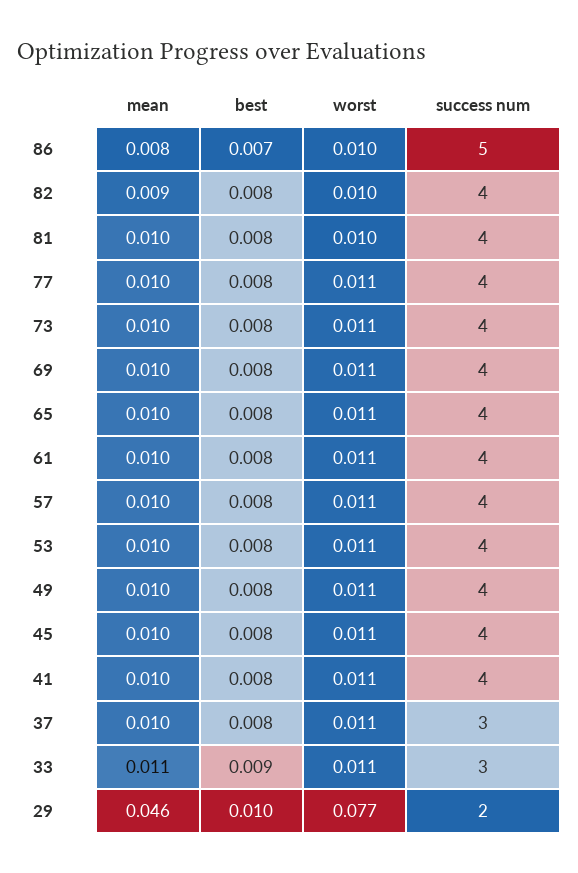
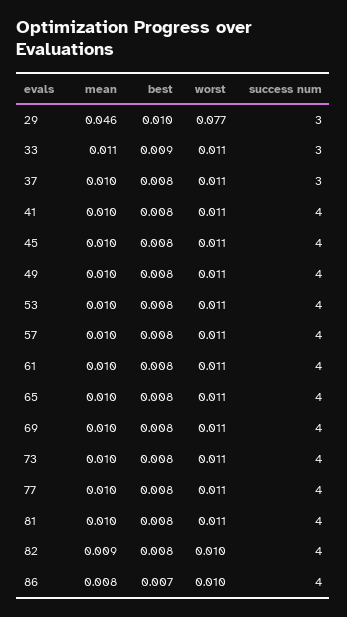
success num, 86: 5 -> 4
worst, 81: 0.01 -> 0.011
success num, 29: 2 -> 3

